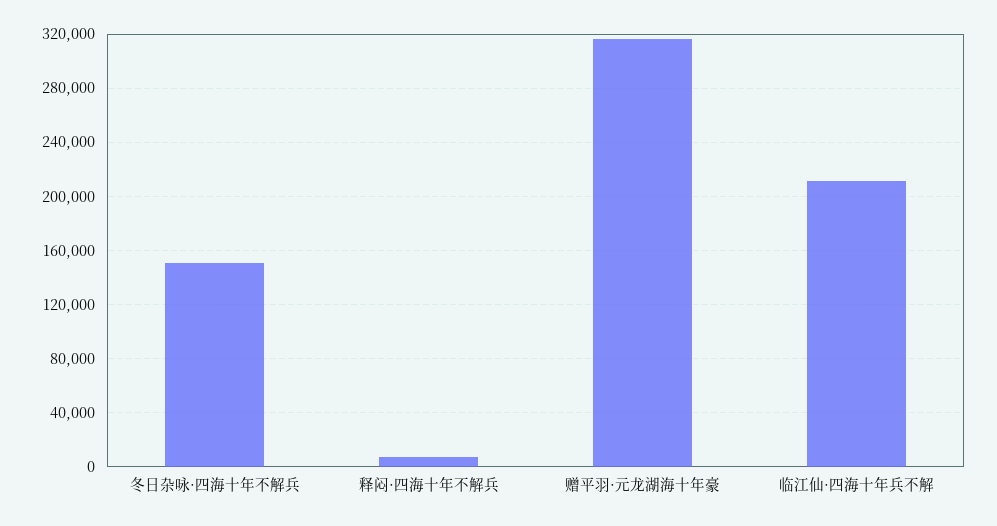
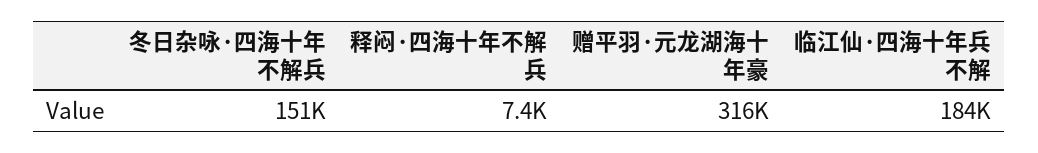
临江仙·四海十年兵不解: 210000 -> 184000

